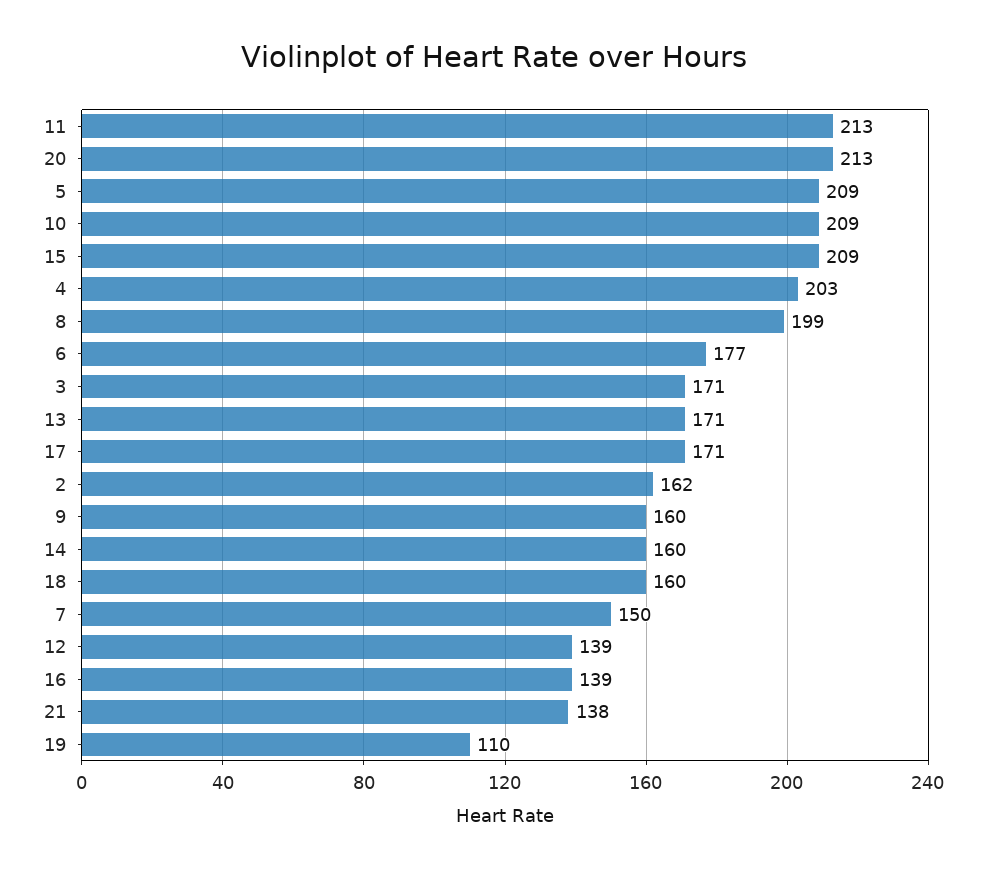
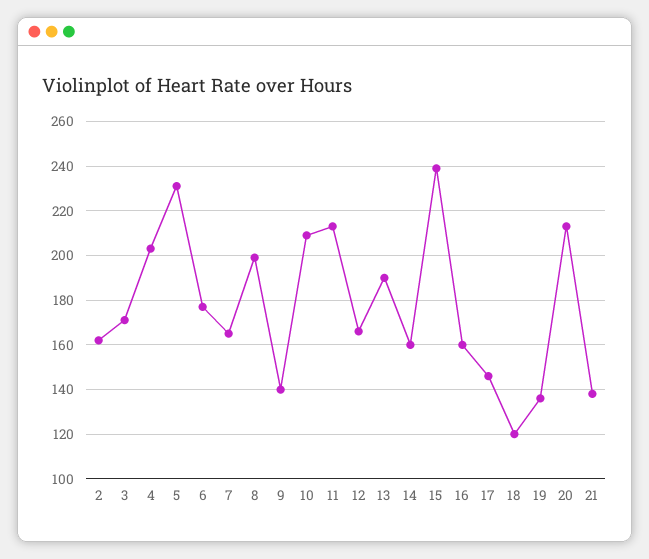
5: 209 -> 230
15: 209 -> 240
13: 171 -> 190
17: 171 -> 145
9: 160 -> 140
18: 160 -> 120
7: 150 -> 165
12: 139 -> 165
16: 139 -> 160
19: 110 -> 135

